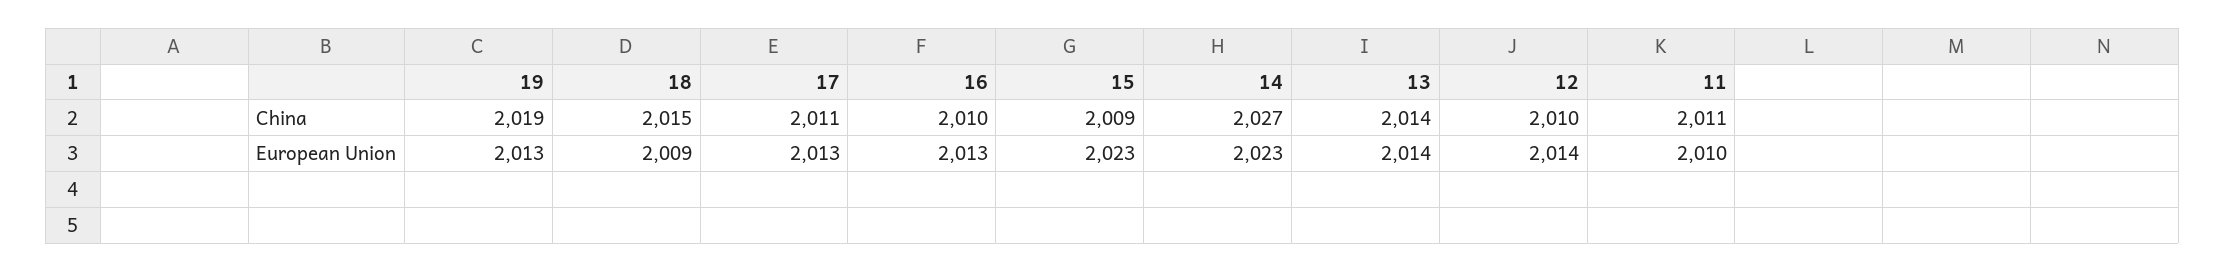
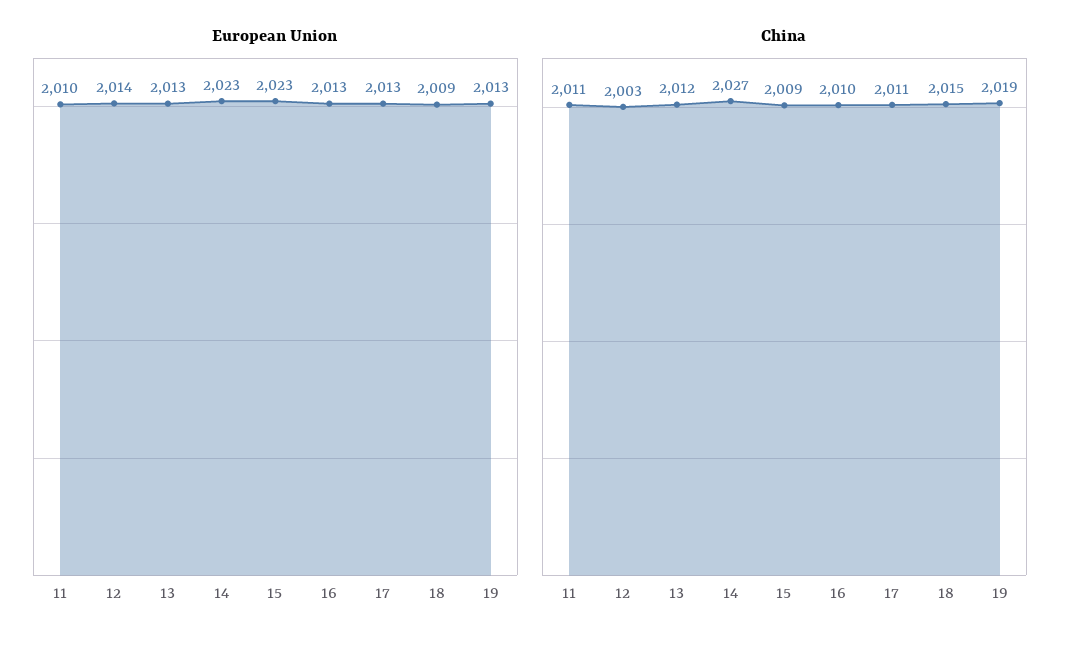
China, 13: 2014 -> 2012
China, 12: 2010 -> 2003
European Union, 13: 2014 -> 2013

